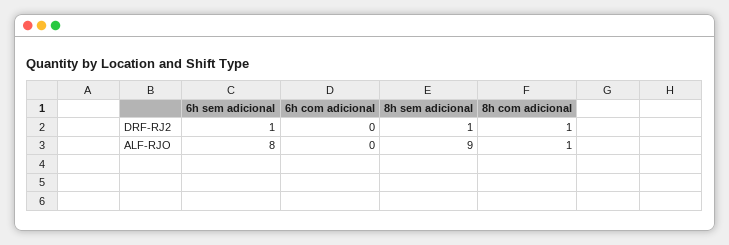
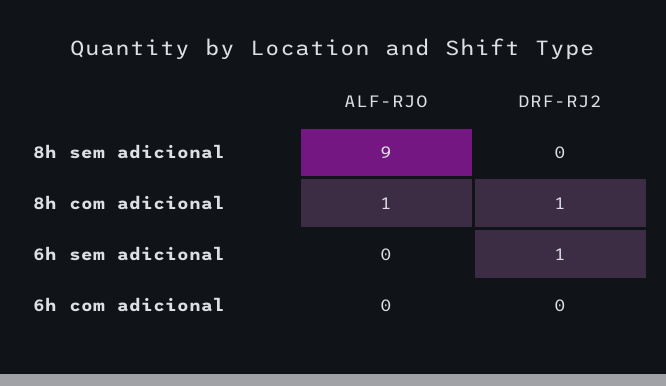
8h sem adicional, DRF-RJ2: 1 -> 0
6h sem adicional, ALF-RJO: 8 -> 0

